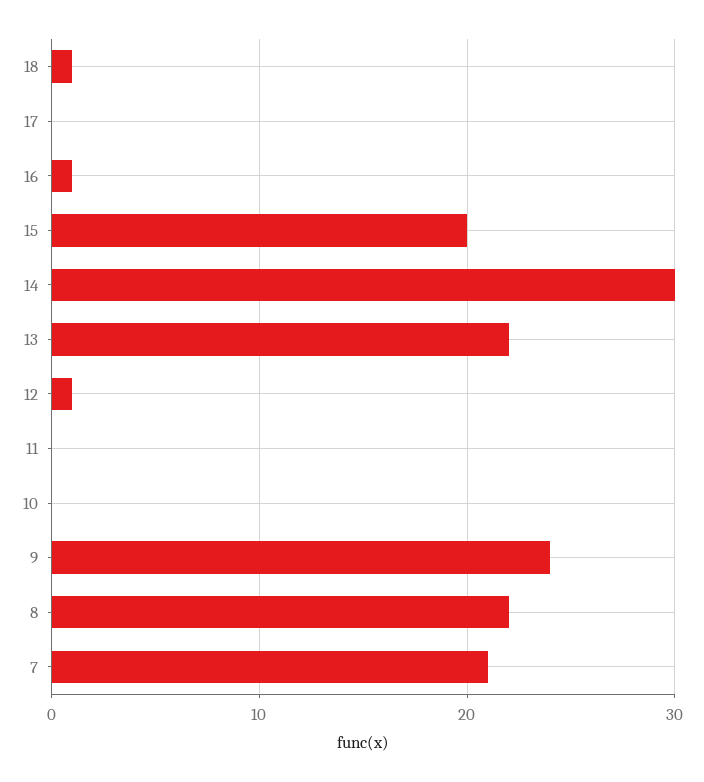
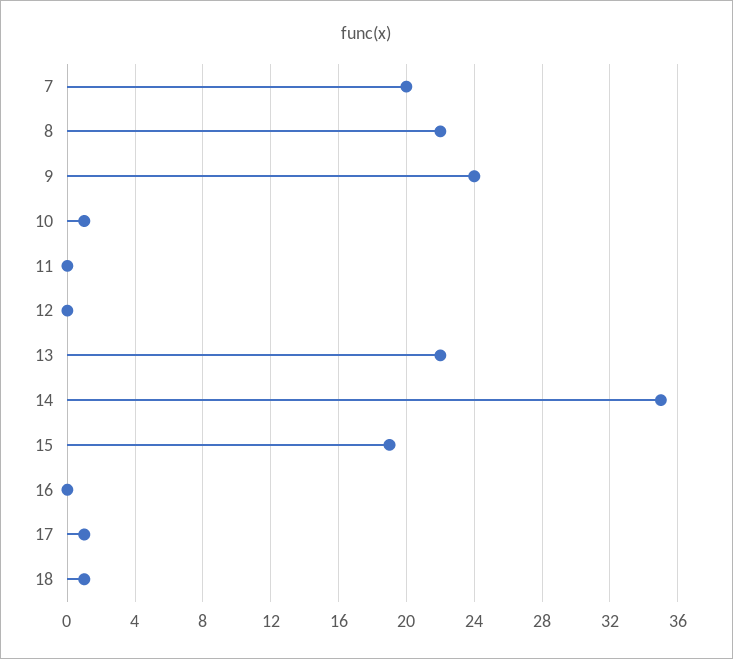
17: 0 -> 1
16: 1 -> 0
15: 20 -> 19
14: 30 -> 35
12: 1 -> 0
10: 0 -> 1
7: 21 -> 20

